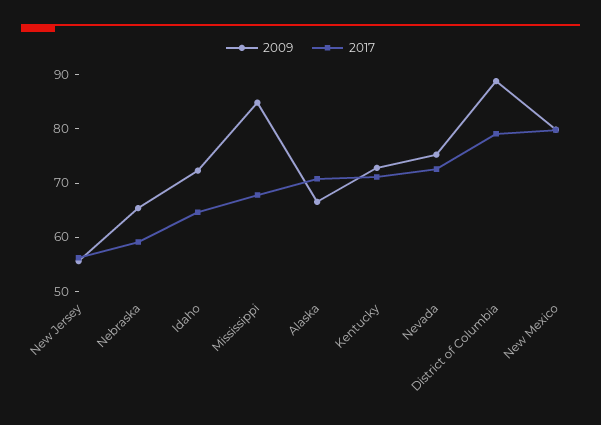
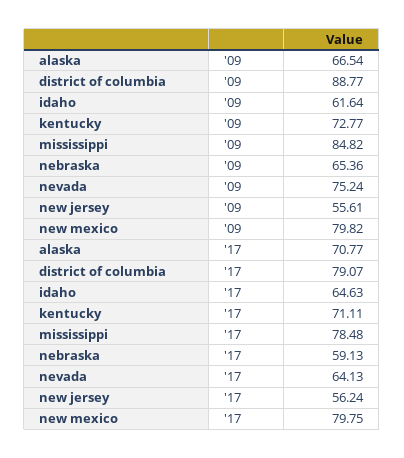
2009, Idaho: 72 -> 61.64
2017, Mississippi: 68 -> 78.48
2017, Nevada: 72 -> 64.13

